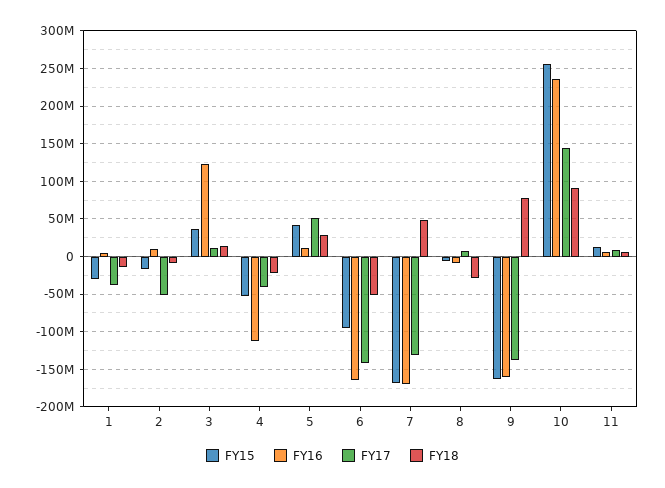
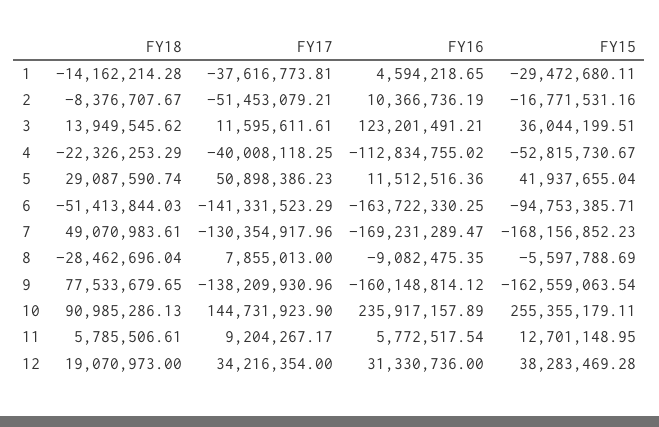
FY18, 12: none -> 19070973
FY17, 12: none -> 34216354
FY16, 12: none -> 31330736
FY15, 12: none -> 38283469.28

